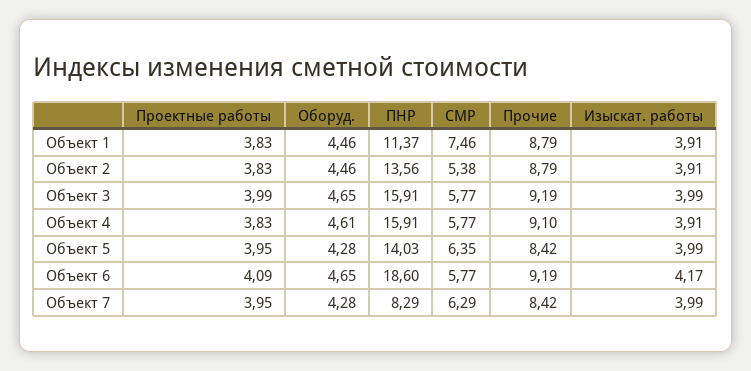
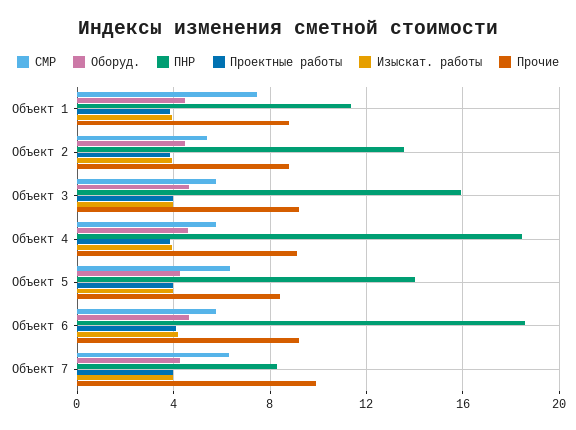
ПНР, Объект 4: 15.91 -> 18.5
Прочие, Объект 7: 8.42 -> 10

